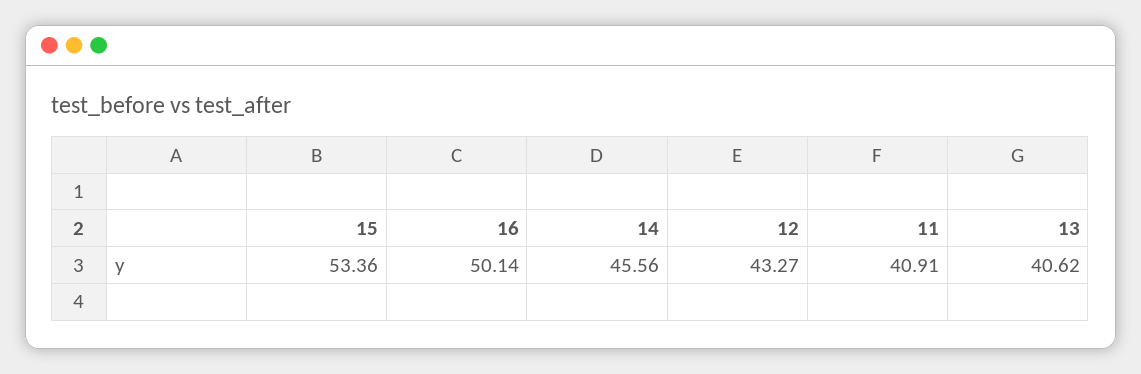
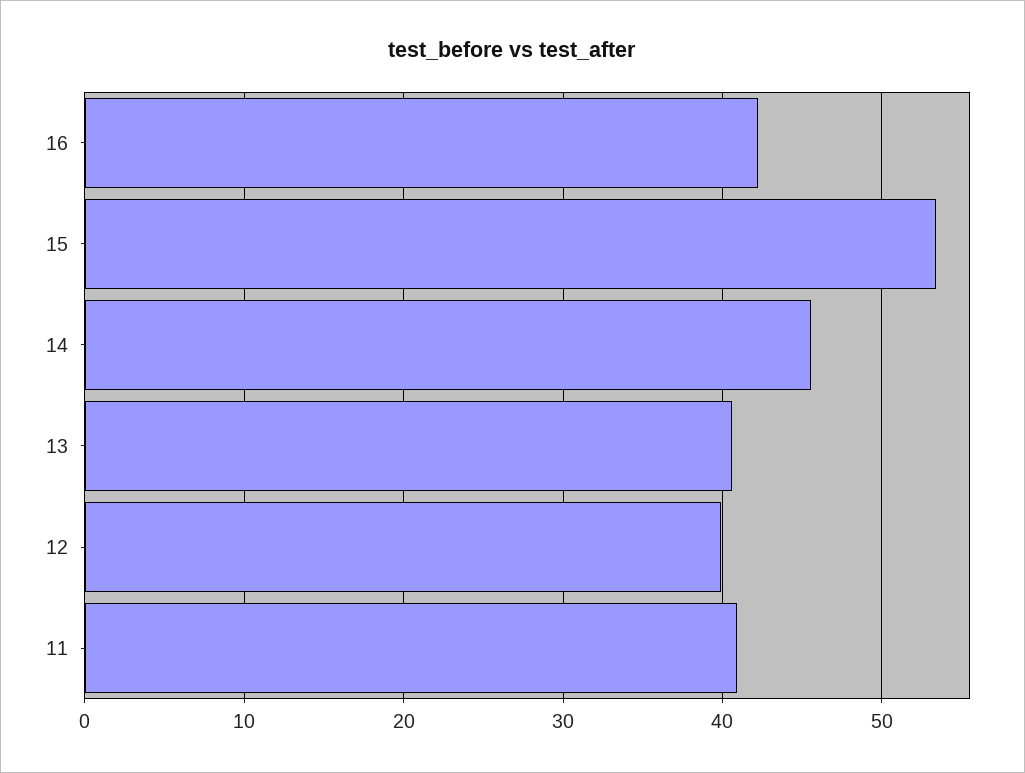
16: 50.14 -> 42
12: 43.27 -> 40

